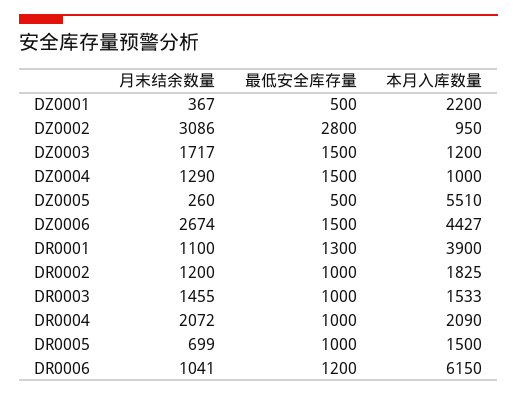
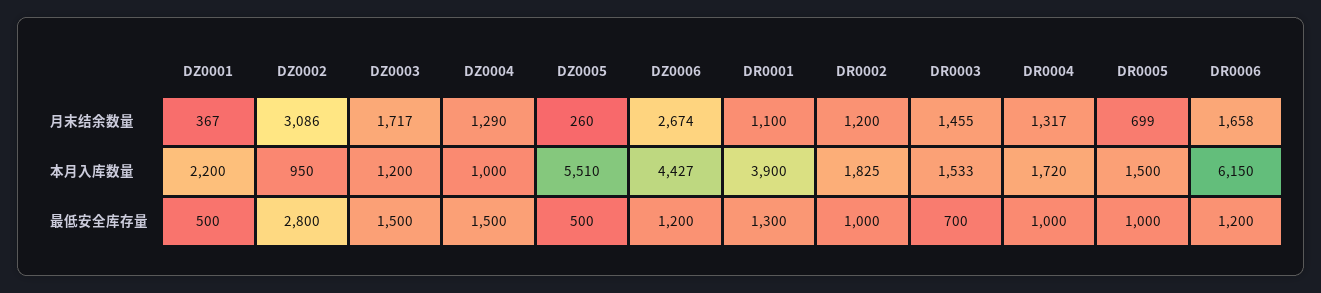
最低安全库存量, DZ0006: 1500 -> 1200
最低安全库存量, DR0003: 1000 -> 700
月末结余数量, DR0004: 2072 -> 1317
本月入库数量, DR0004: 2090 -> 1720
月末结余数量, DR0006: 1041 -> 1658

